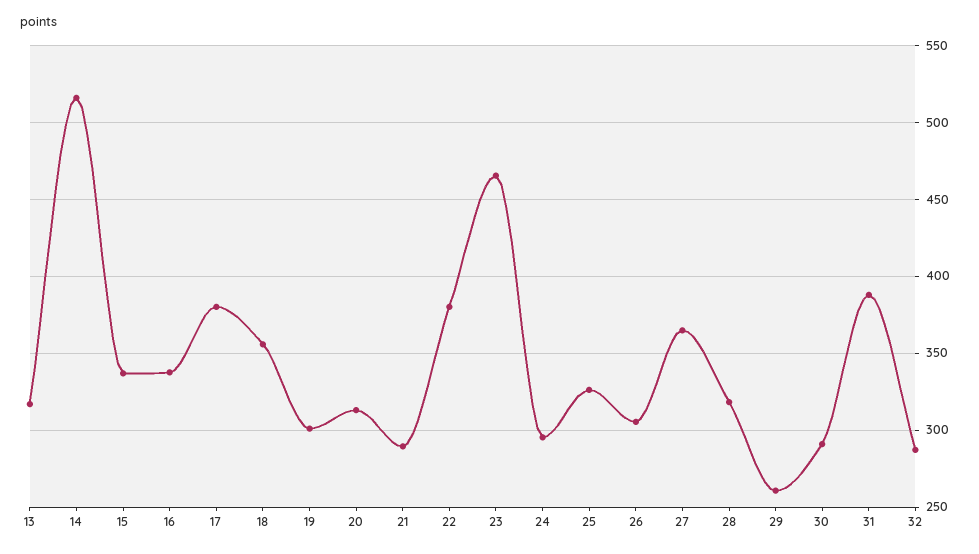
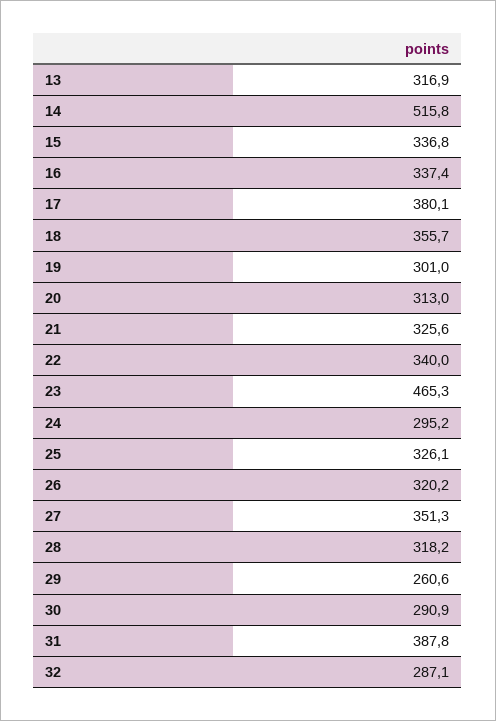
21: 290 -> 325.6
22: 380 -> 340
26: 305 -> 320.2
27: 365 -> 351.3

